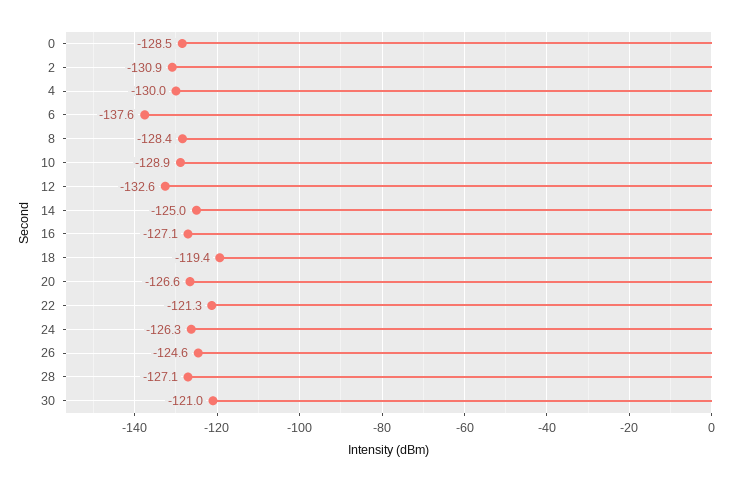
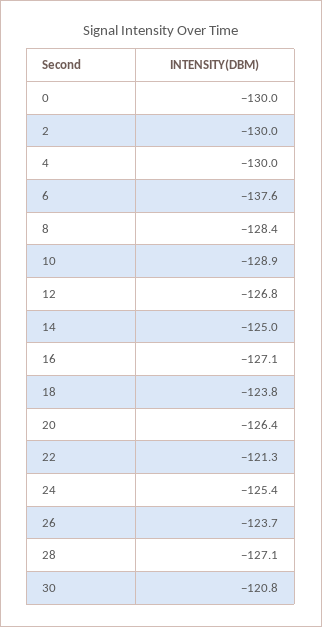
0: -128.5 -> -130
2: -130.9 -> -130
12: -132.6 -> -126.8
18: -119.4 -> -123.8
20: -126.6 -> -126.4
24: -126.3 -> -125.4
26: -124.6 -> -123.7
30: -121 -> -120.8

